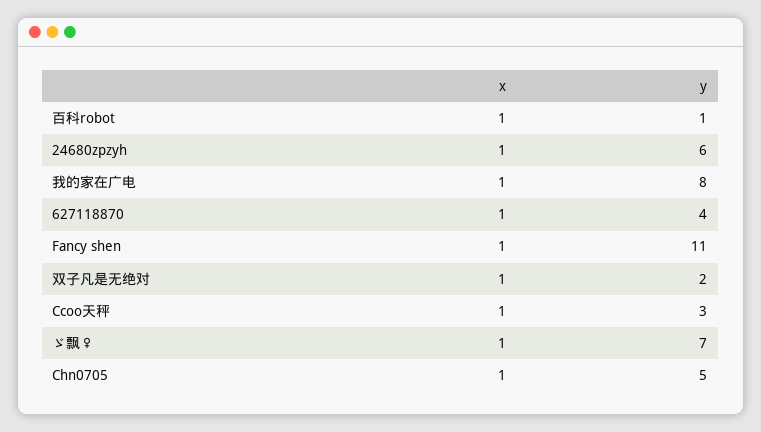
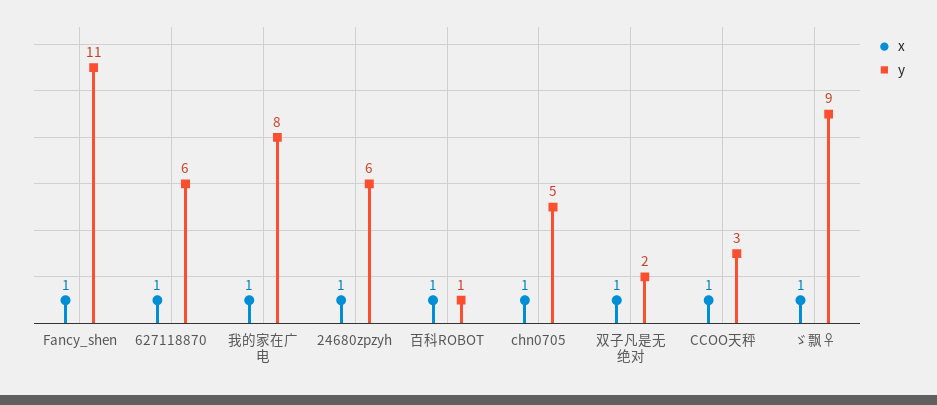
y, 627118870: 4 -> 6
y, ゞ飘♀: 7 -> 9

